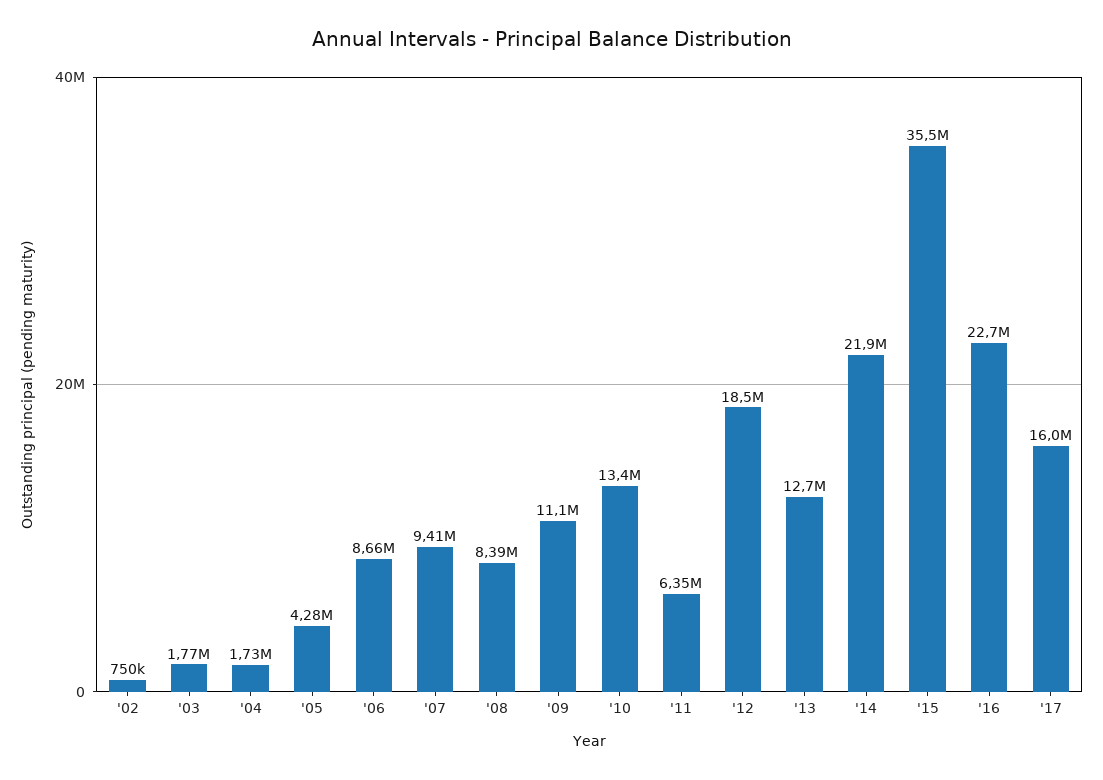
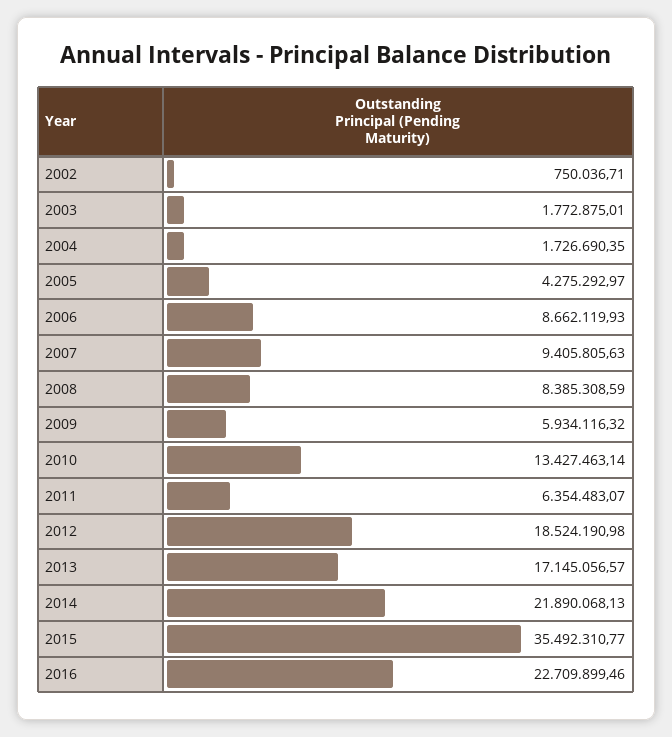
'09: 11100000 -> 5934116.32
'13: 12700000 -> 17145056.57
'17: 16000000 -> none

